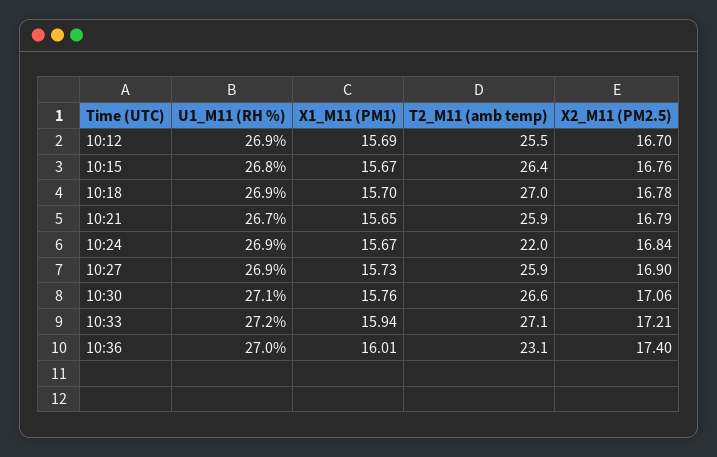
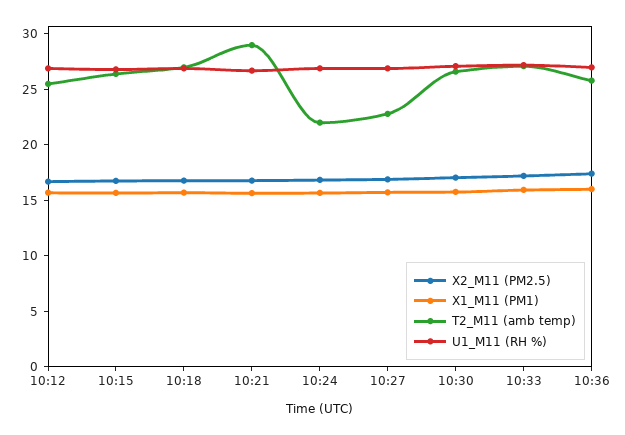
T2_M11 (amb temp), 10:21: 25.9 -> 29
T2_M11 (amb temp), 10:27: 25.9 -> 23
T2_M11 (amb temp), 10:36: 23.1 -> 26

